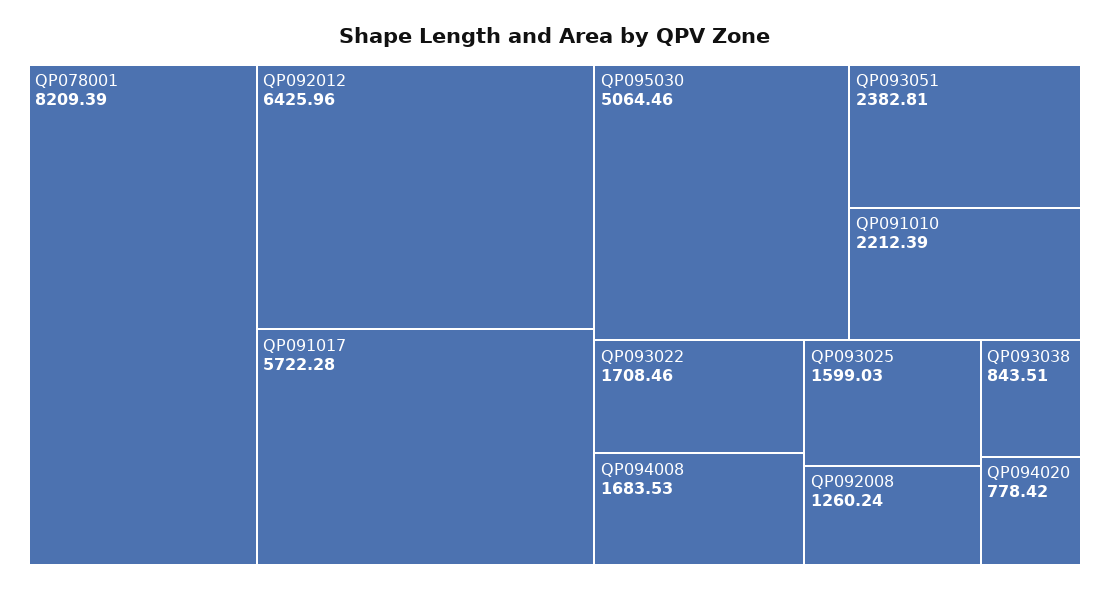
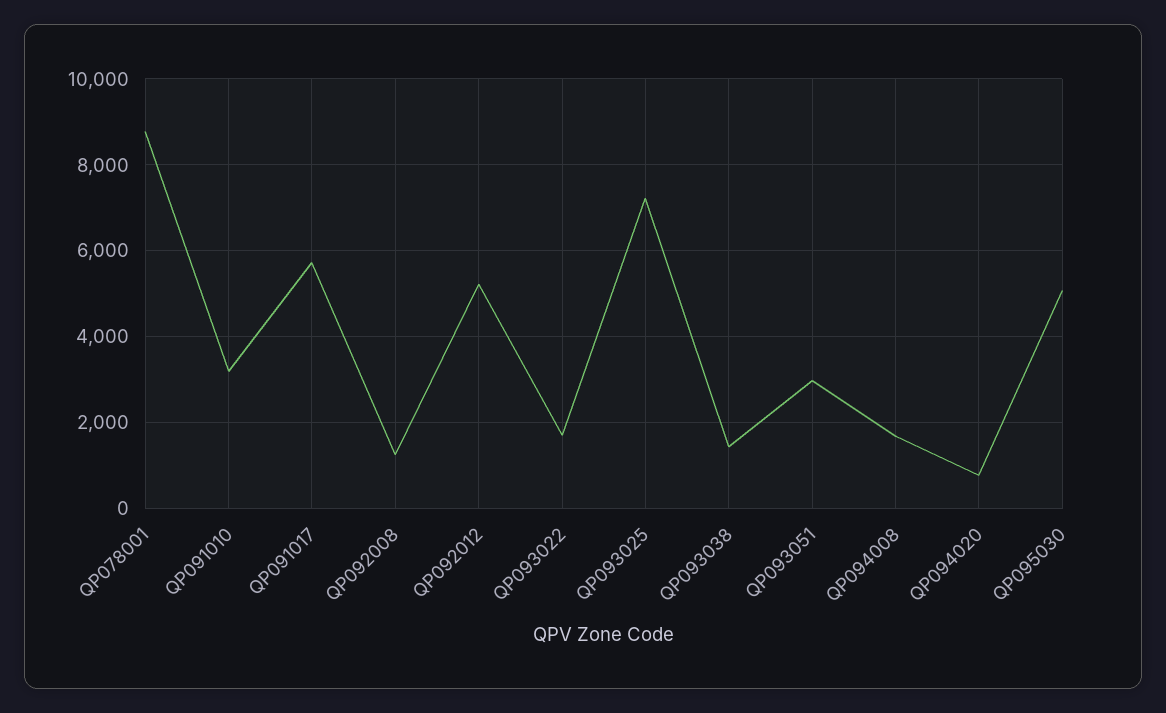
QP078001: 8209.39 -> 8800
QP092012: 6425.96 -> 5200
QP093051: 2382.81 -> 3000
QP091010: 2212.39 -> 3200
QP093025: 1599.03 -> 7200
QP093038: 843.51 -> 1400

